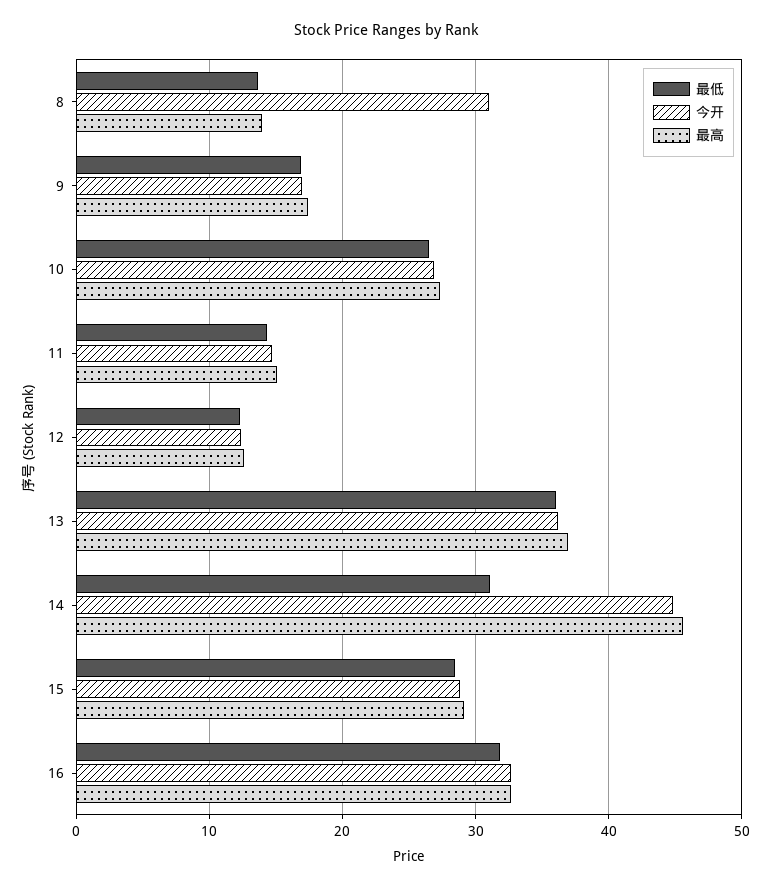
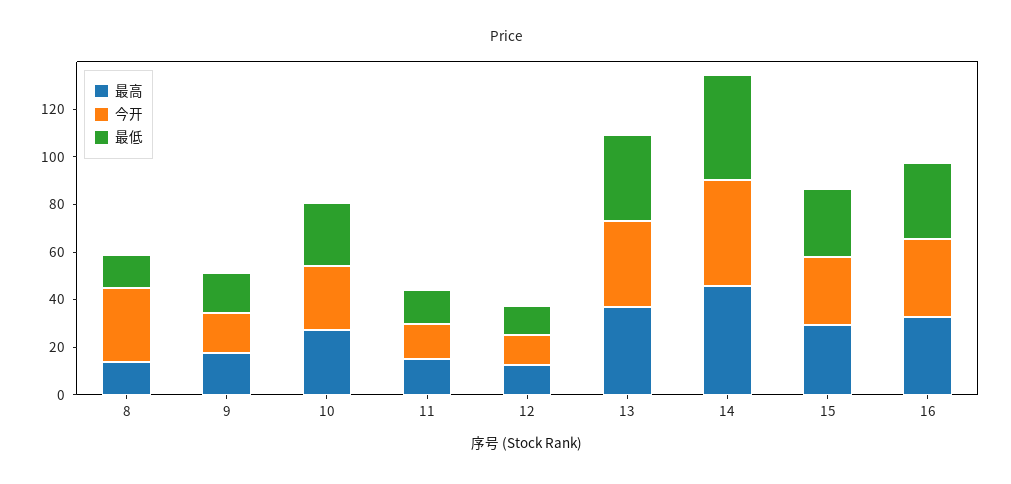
最低, 14: 31 -> 45

